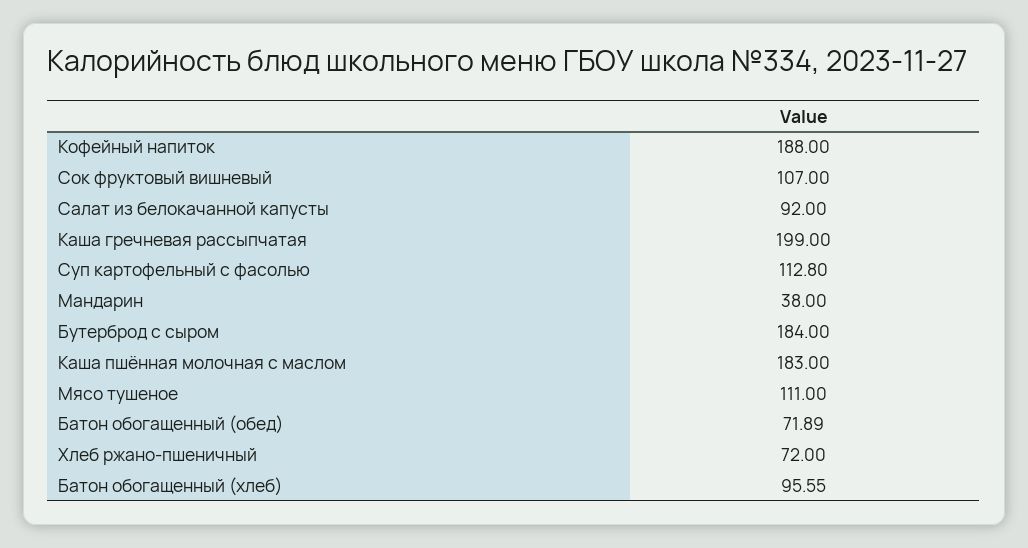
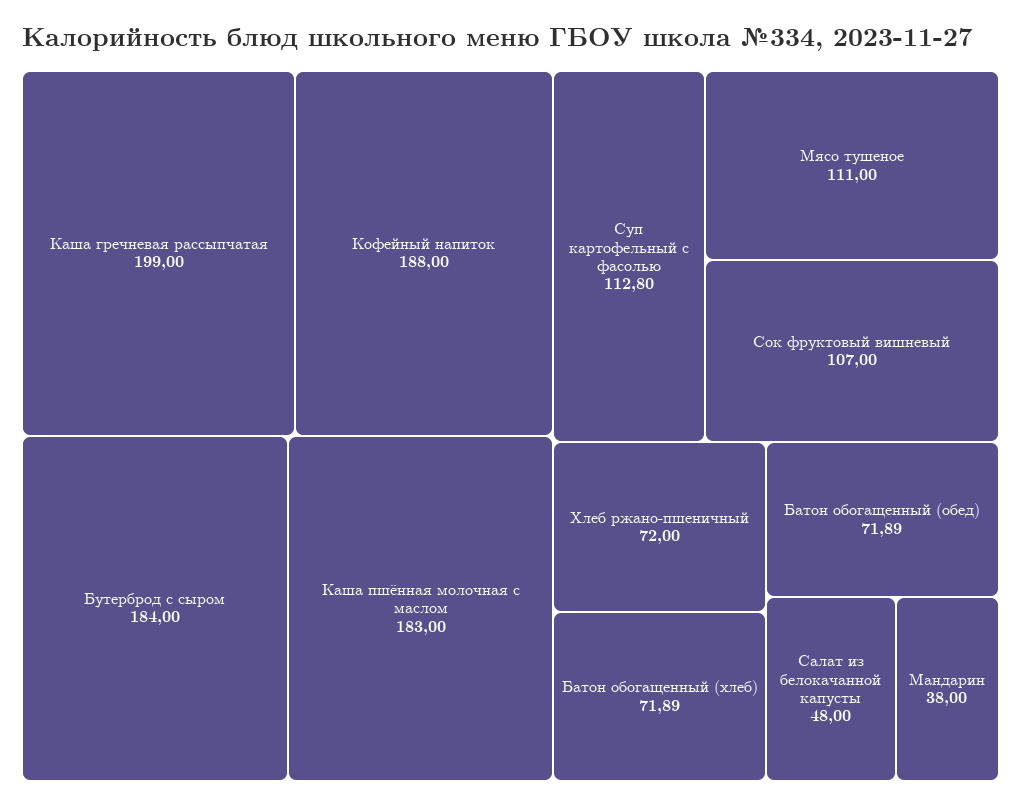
Салат из белокачанной капусты: 92 -> 48
Батон обогащенный (хлеб): 95.55 -> 71.89

